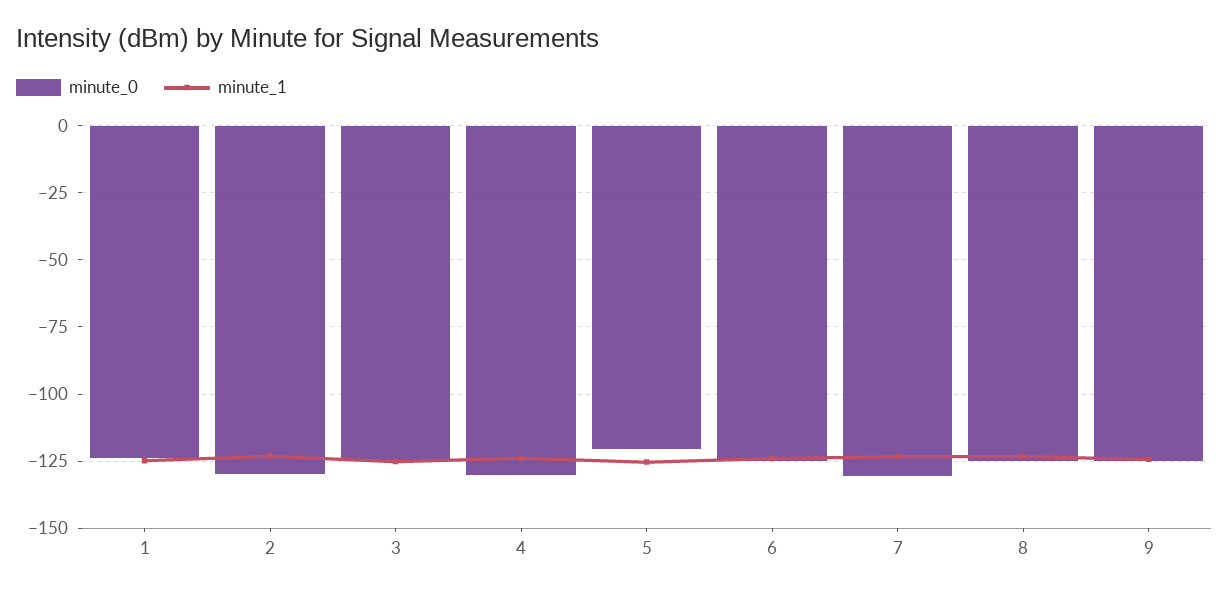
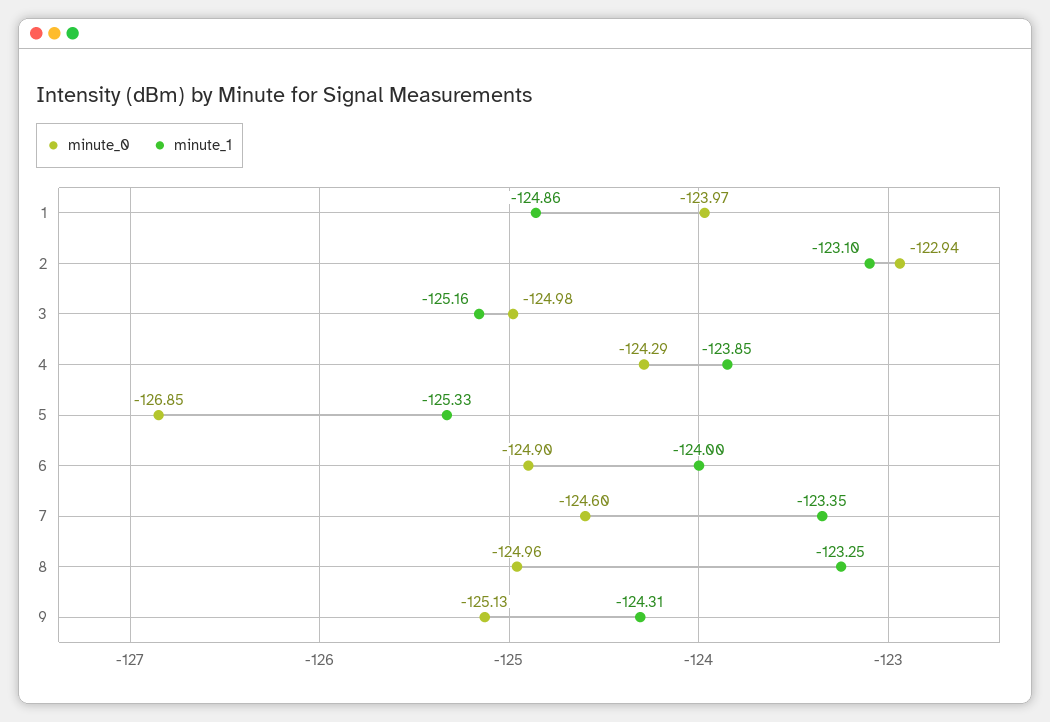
minute_0, 2: -130 -> -122.94
minute_0, 4: -130 -> -124.29
minute_0, 5: -120 -> -126.85
minute_0, 7: -130 -> -124.6

